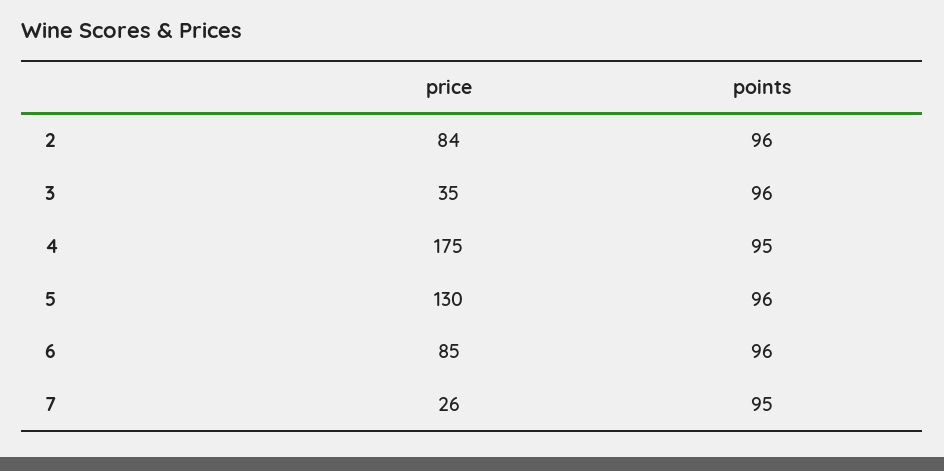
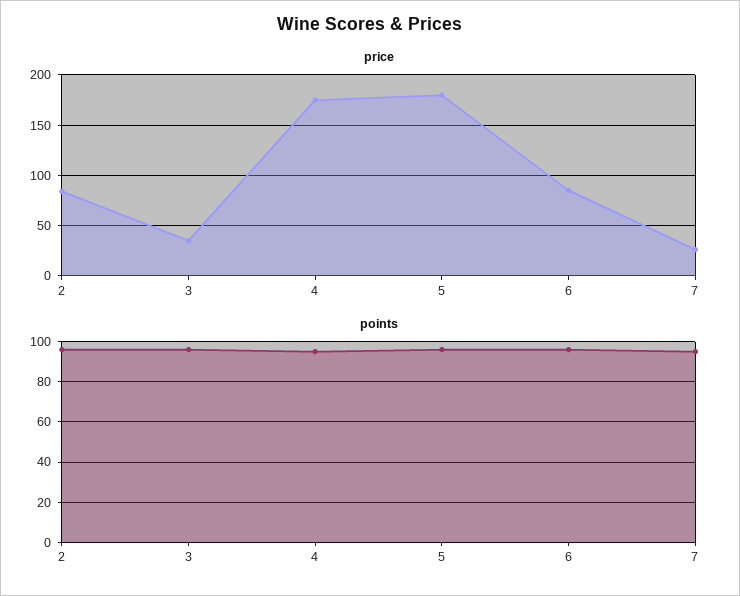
price, 5: 130 -> 180

